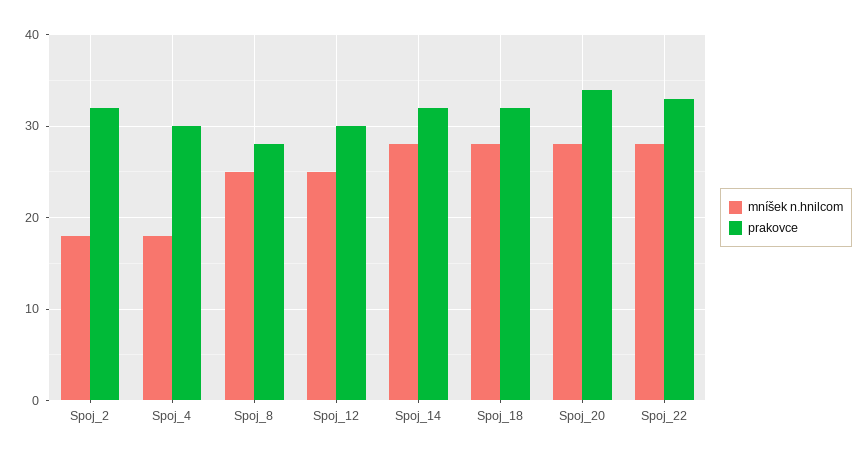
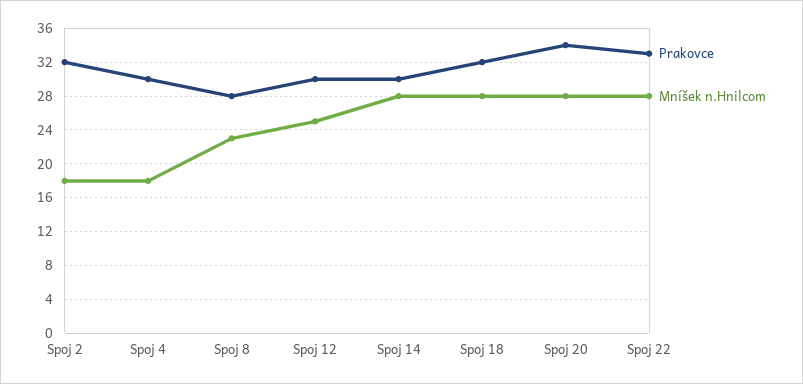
mníšek n.hnilcom, Spoj_8: 25 -> 23
prakovce, Spoj_14: 32 -> 30

